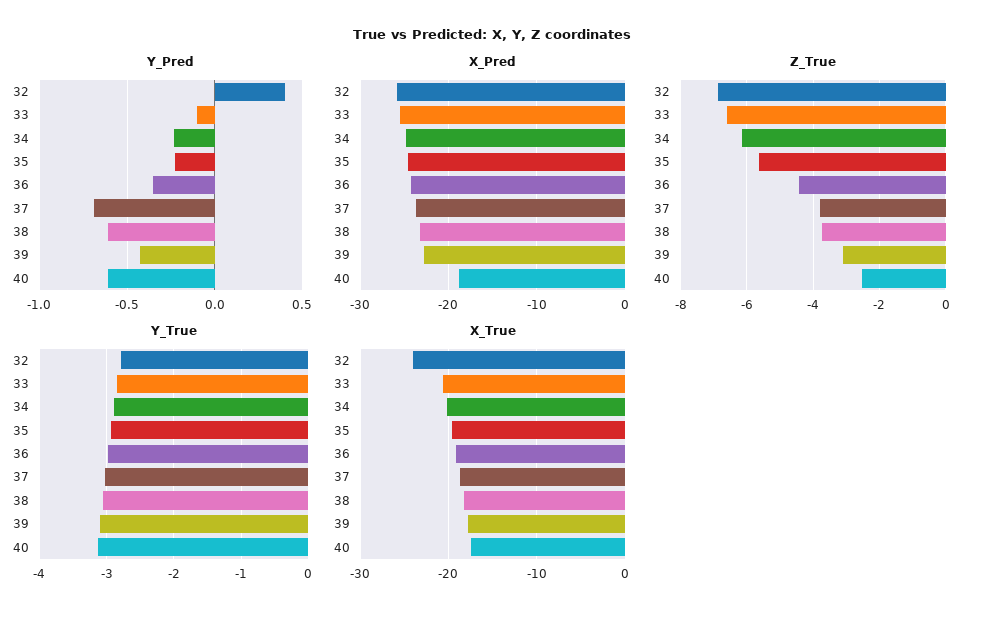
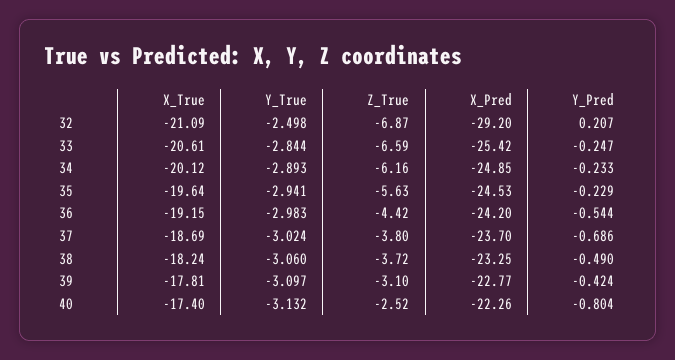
Y_Pred, 32: 0.4 -> 0.207
Y_Pred, 33: -0.1 -> -0.247
Y_Pred, 36: -0.35 -> -0.544
Y_Pred, 38: -0.6 -> -0.49
Y_Pred, 40: -0.6 -> -0.804
X_Pred, 32: -26 -> -29.2
X_Pred, 40: -19 -> -22.26
Y_True, 32: -2.8 -> -2.498
X_True, 32: -24 -> -21.09

